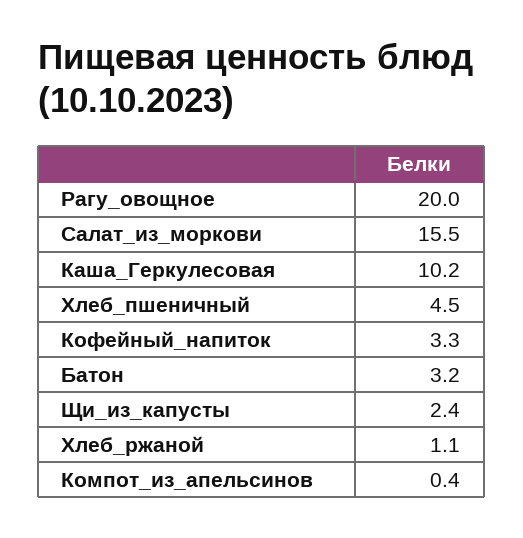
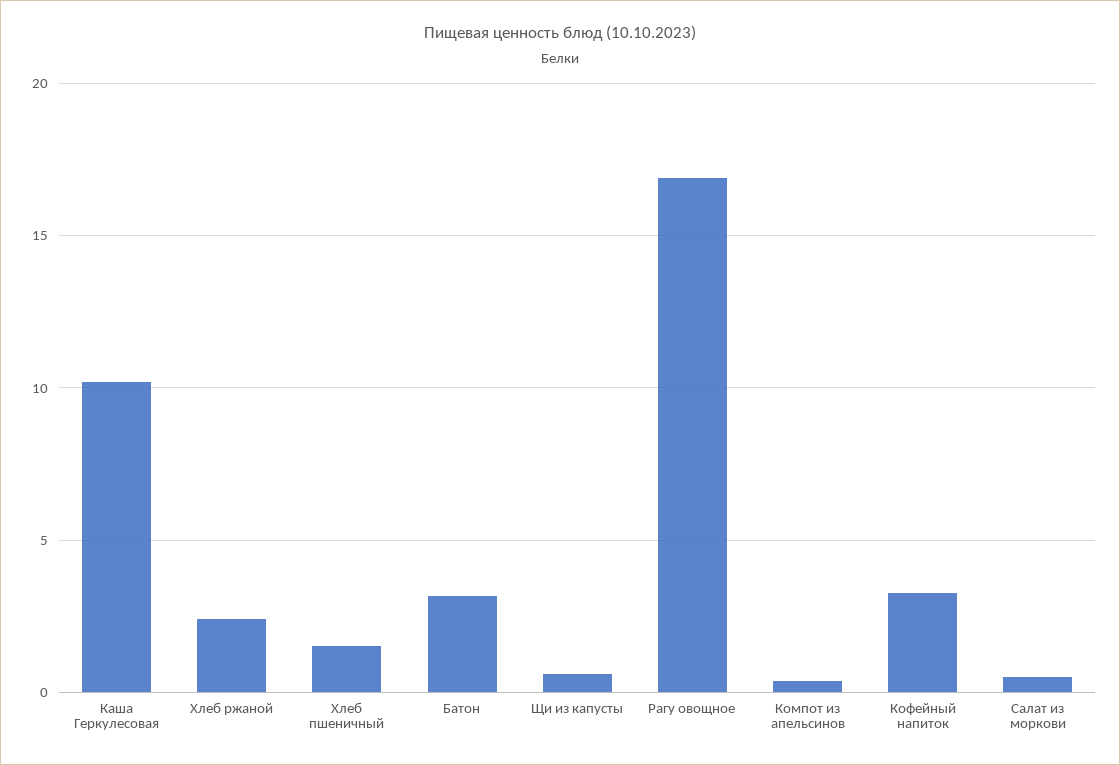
Рагу_овощное: 20 -> 17
Салат_из_моркови: 15.5 -> 0.5
Хлеб_пшеничный: 4.5 -> 1.5
Щи_из_капусты: 2.4 -> 0.5
Хлеб_ржаной: 1.1 -> 2.5

